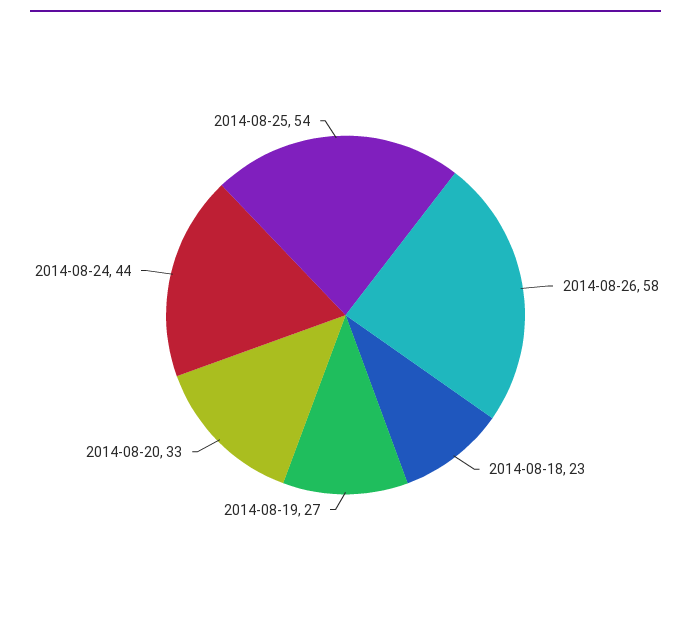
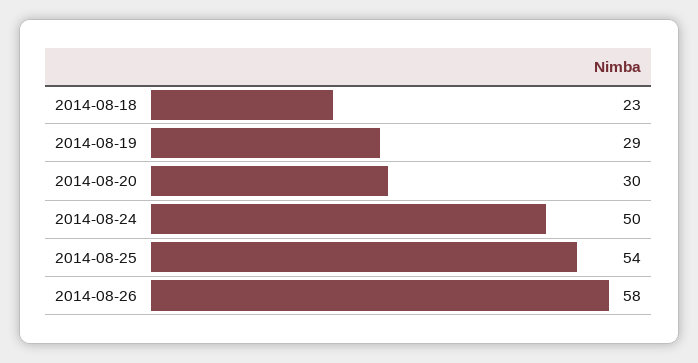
2014-08-19: 27 -> 29
2014-08-20: 33 -> 30
2014-08-24: 44 -> 50

